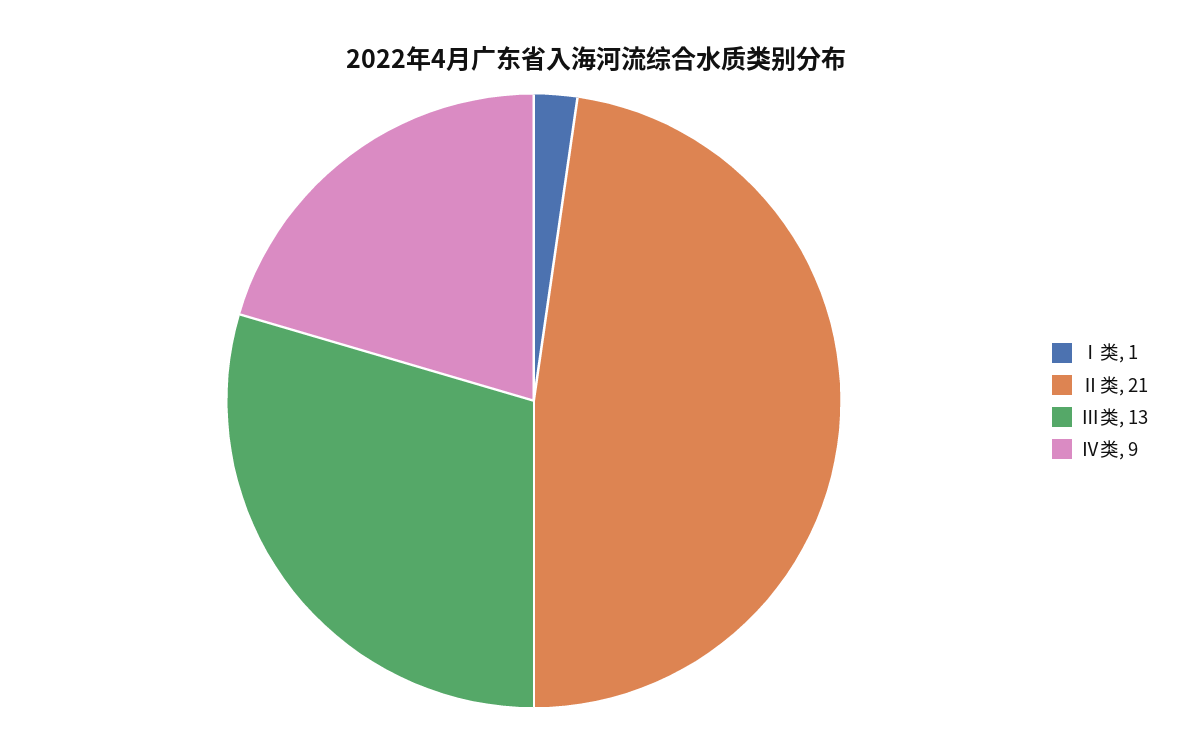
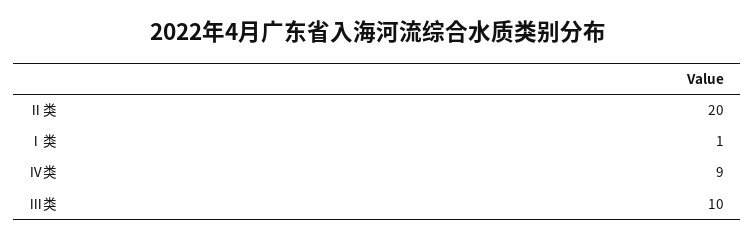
Ⅱ类: 21 -> 20
Ⅲ类: 13 -> 10

